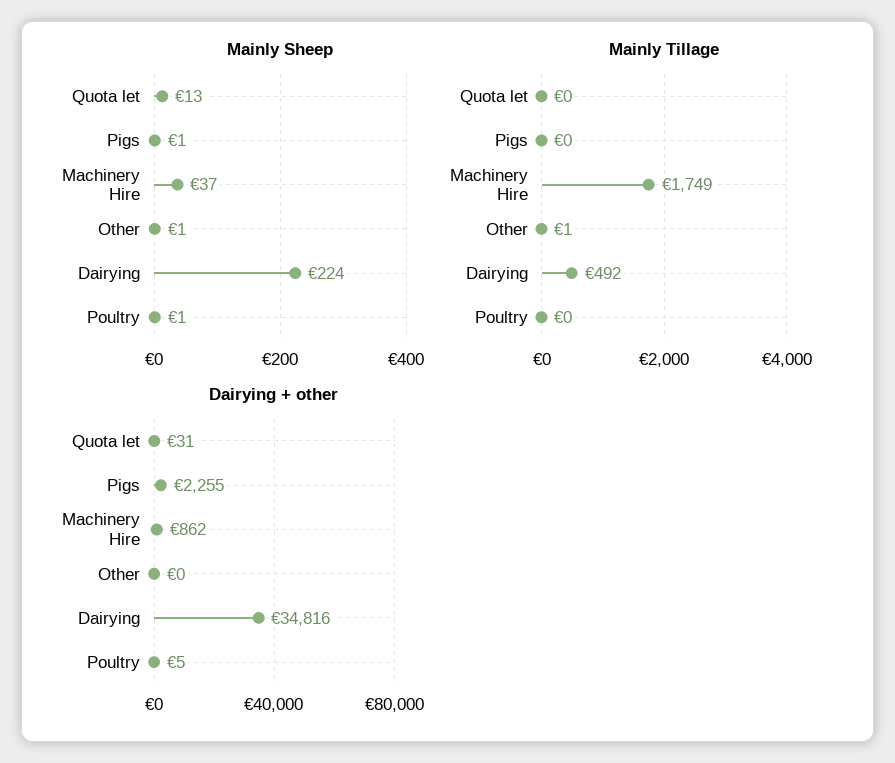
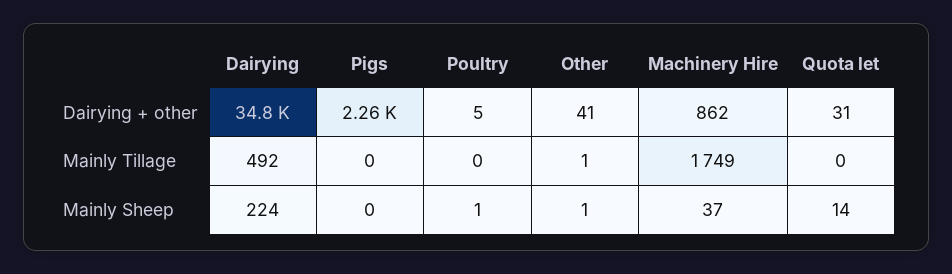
Mainly Sheep, Quota let: 13 -> 14
Mainly Sheep, Pigs: 1 -> 0
Dairying + other, Other: 0 -> 41

